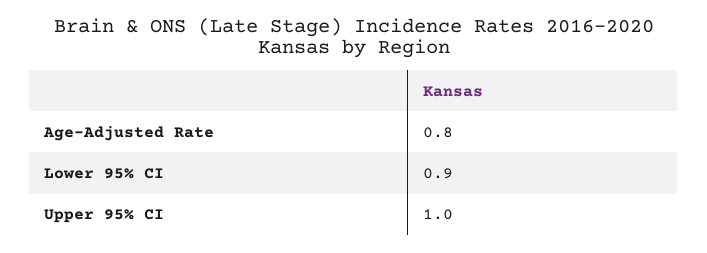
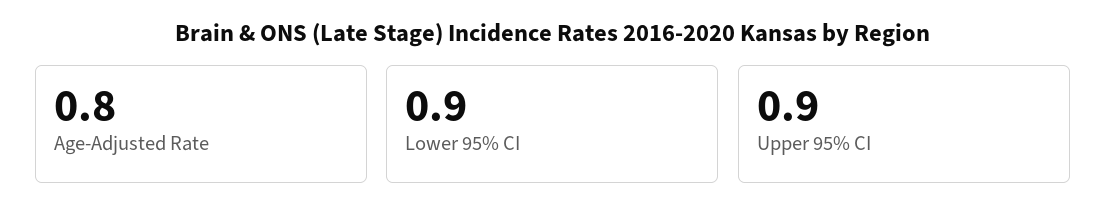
Upper 95% CI: 1 -> 0.9

